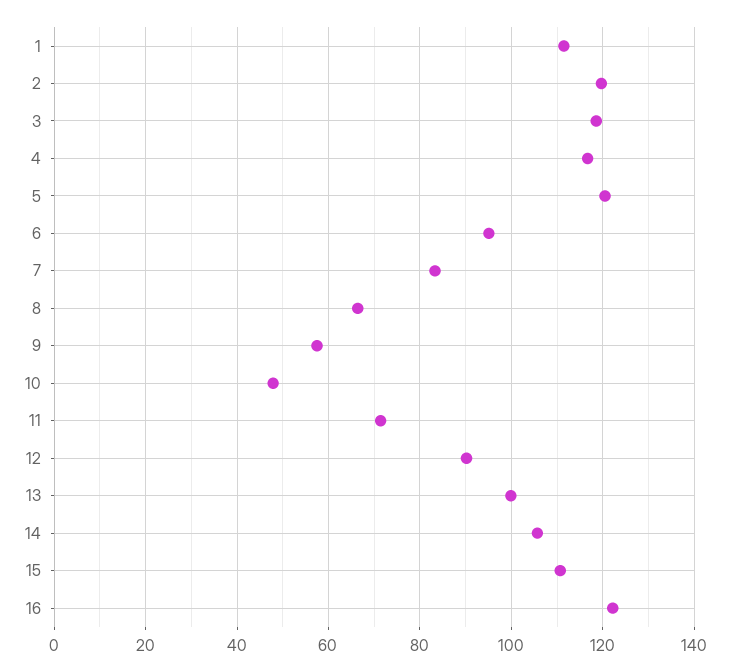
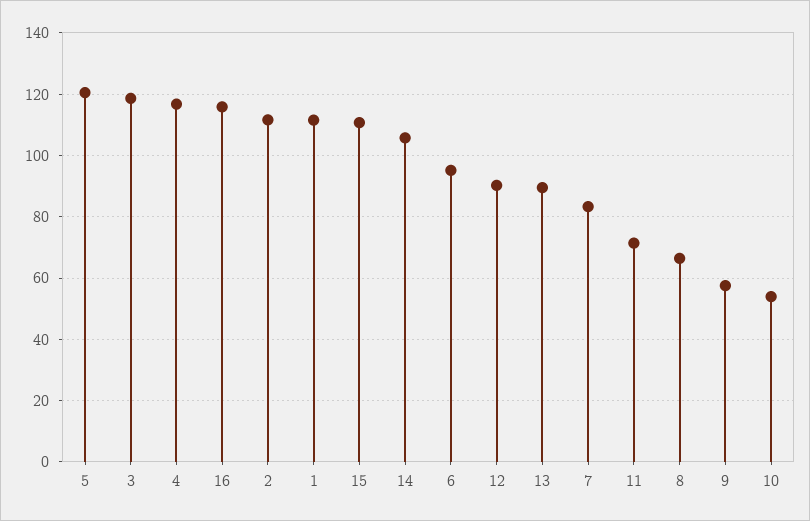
2: 120 -> 112
10: 48 -> 54
13: 100 -> 90
16: 122 -> 116

